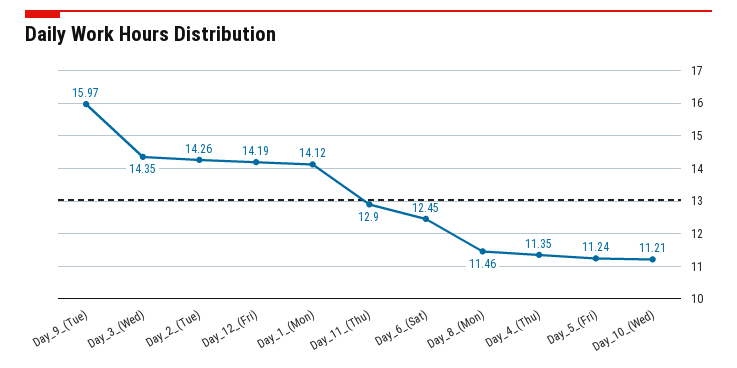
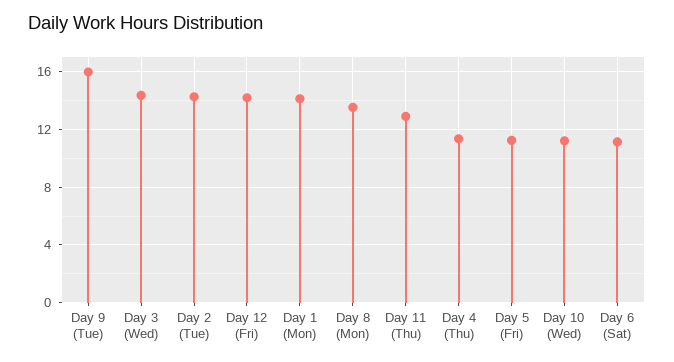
Day_6_(Sat): 12.45 -> 11
Day_8_(Mon): 11.46 -> 13.5

